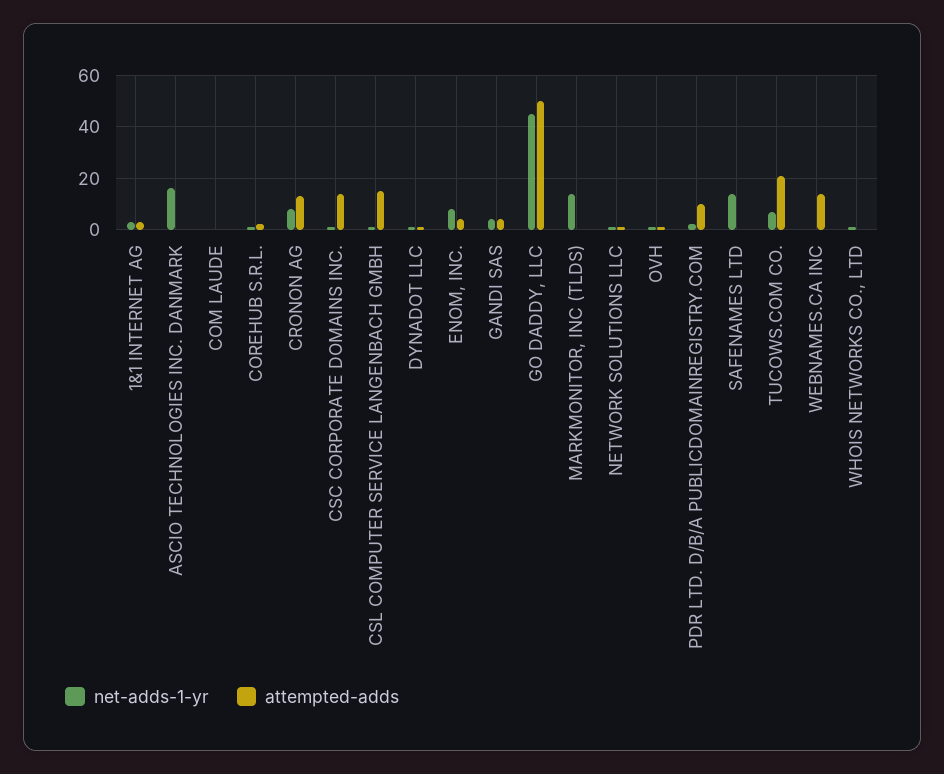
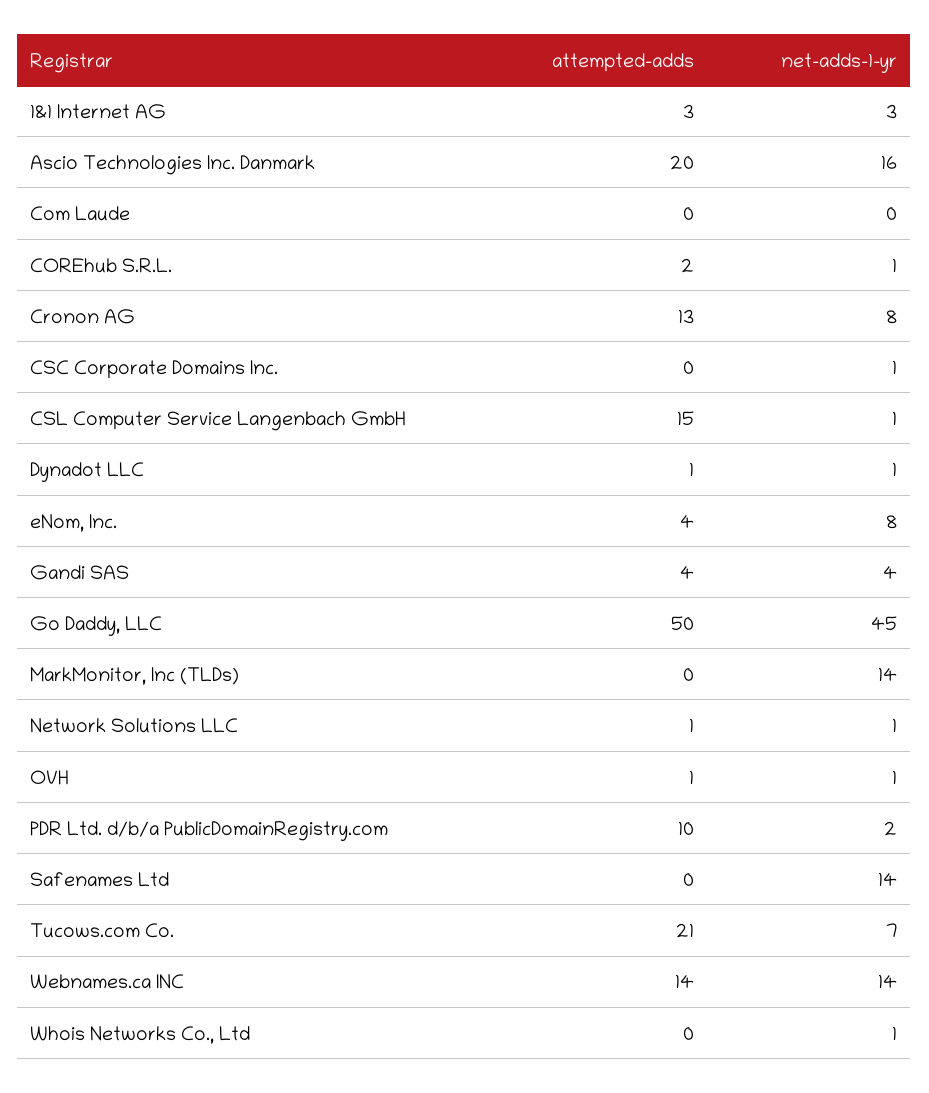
attempted-adds, ASCIO TECHNOLOGIES INC. DANMARK: 0 -> 20
attempted-adds, CSC CORPORATE DOMAINS INC.: 15 -> 0
net-adds-1-yr, WEBNAMES.CA INC: 0 -> 14

